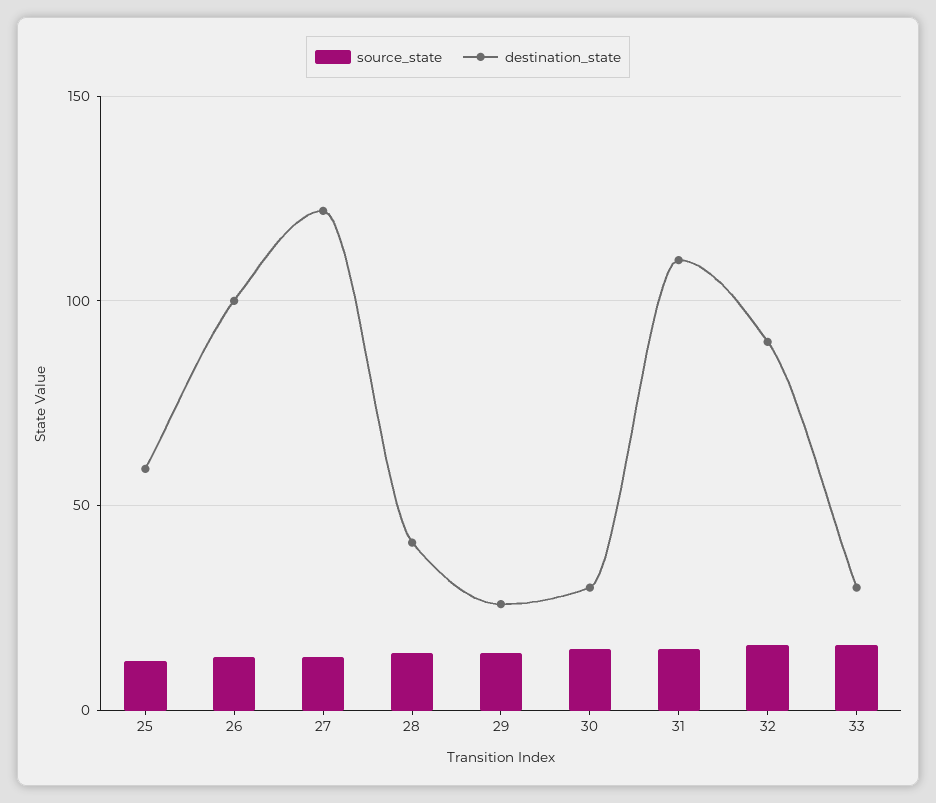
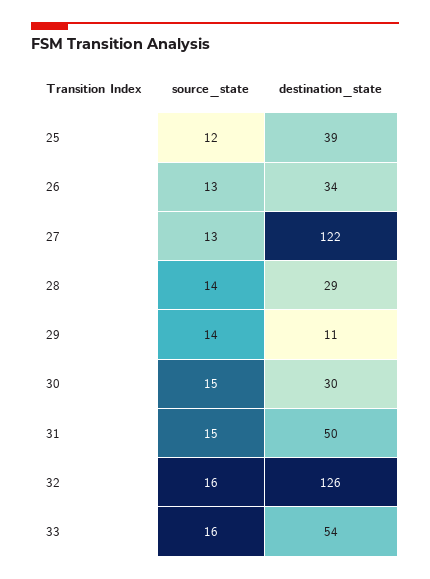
destination_state, 25: 60 -> 39
destination_state, 26: 100 -> 34
destination_state, 28: 40 -> 29
destination_state, 29: 25 -> 11
destination_state, 31: 110 -> 50
destination_state, 32: 90 -> 126
destination_state, 33: 30 -> 54

